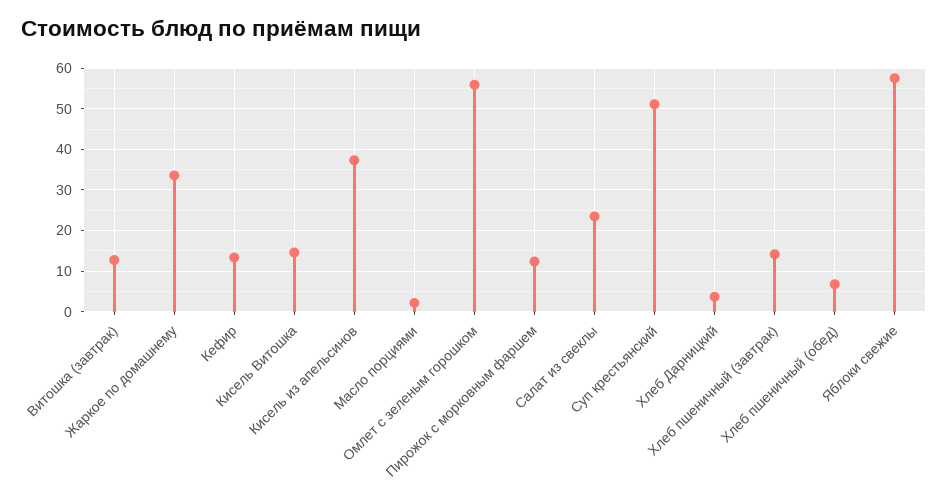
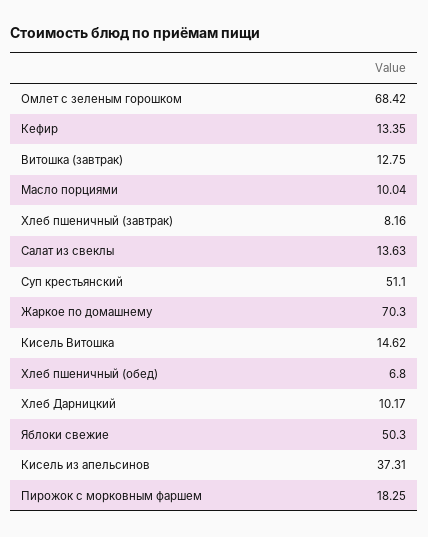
Жаркое по домашнему: 34 -> 70.3
Масло порциями: 2 -> 10.04
Омлет с зеленым горошком: 56 -> 68.42
Пирожок с морковным фаршем: 12 -> 18.25
Салат из свеклы: 24 -> 13.63
Хлеб Дарницкий: 4 -> 10.17
Хлеб пшеничный (завтрак): 14 -> 8.16
Яблоки свежие: 58 -> 50.3

